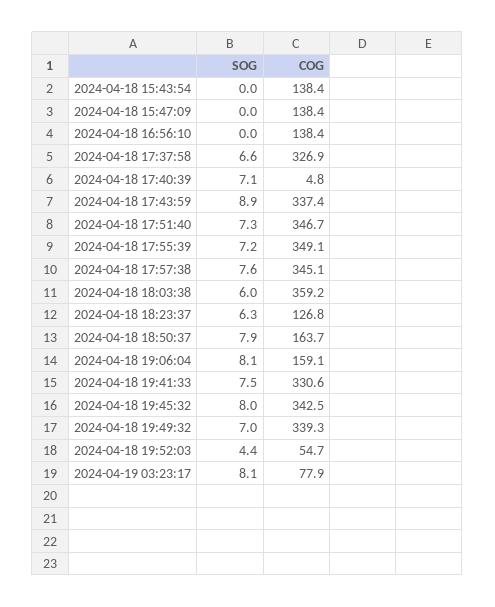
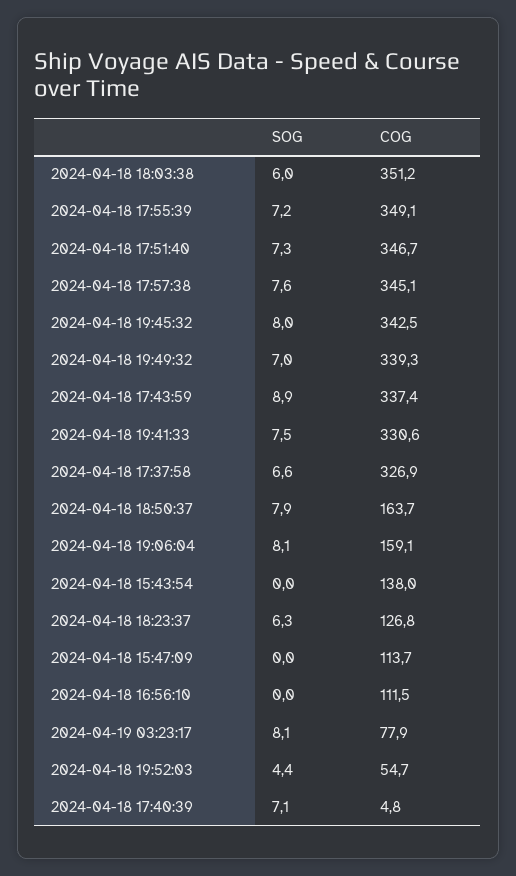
COG, 2024-04-18 15:43:54: 138.4 -> 138
COG, 2024-04-18 15:47:09: 138.4 -> 113.7
COG, 2024-04-18 16:56:10: 138.4 -> 111.5
COG, 2024-04-18 18:03:38: 359.2 -> 351.2

